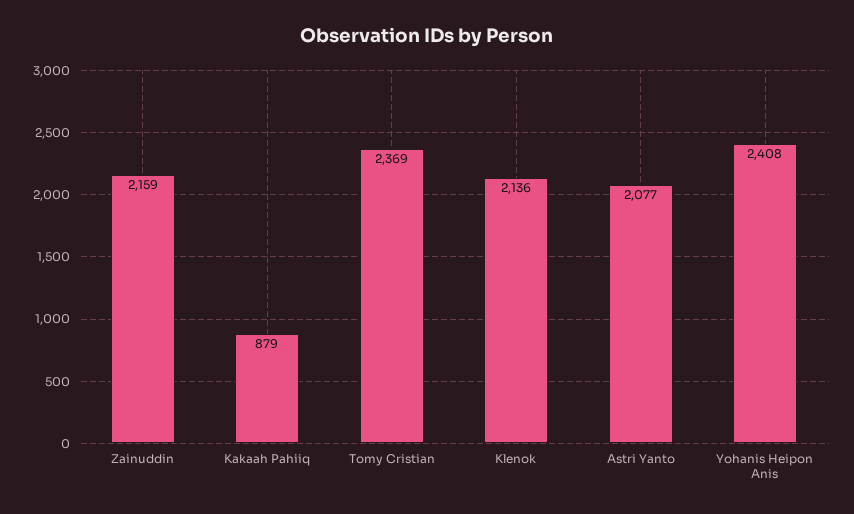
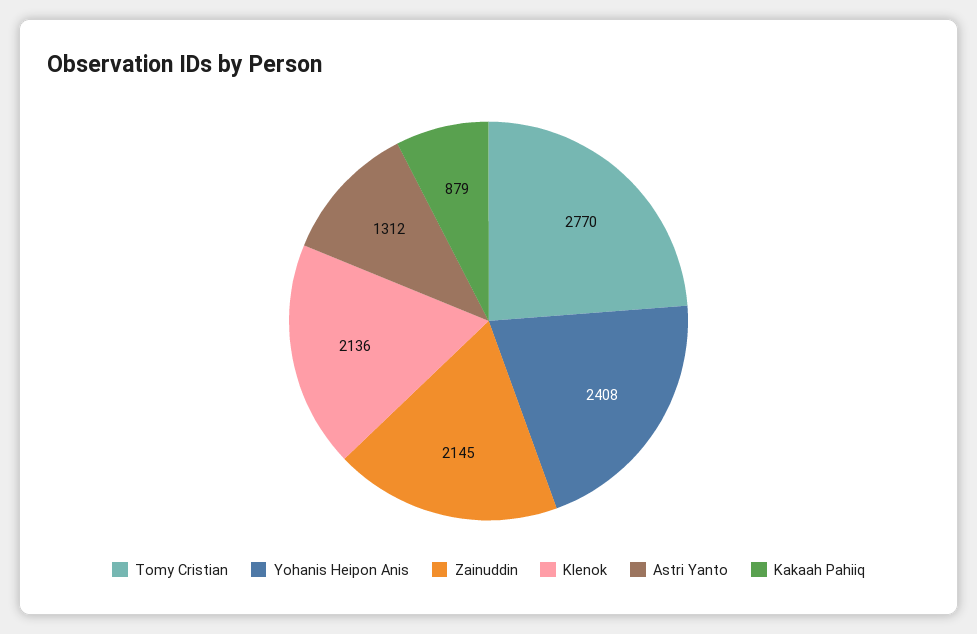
Zainuddin: 2159 -> 2145
Tomy Cristian: 2369 -> 2770
Astri Yanto: 2077 -> 1312

